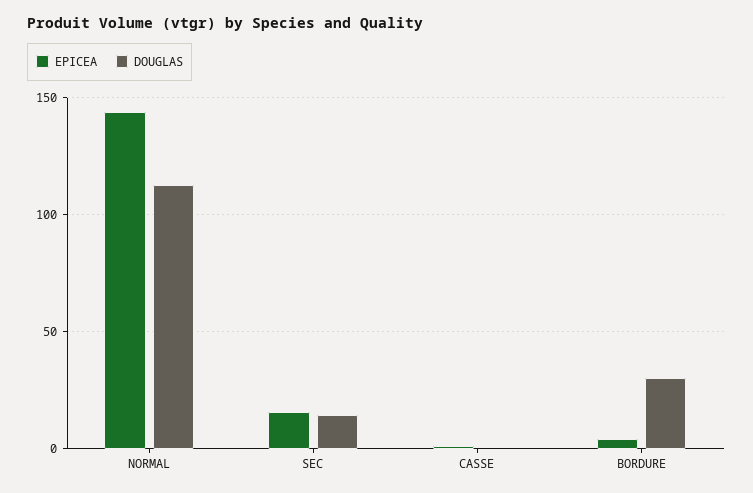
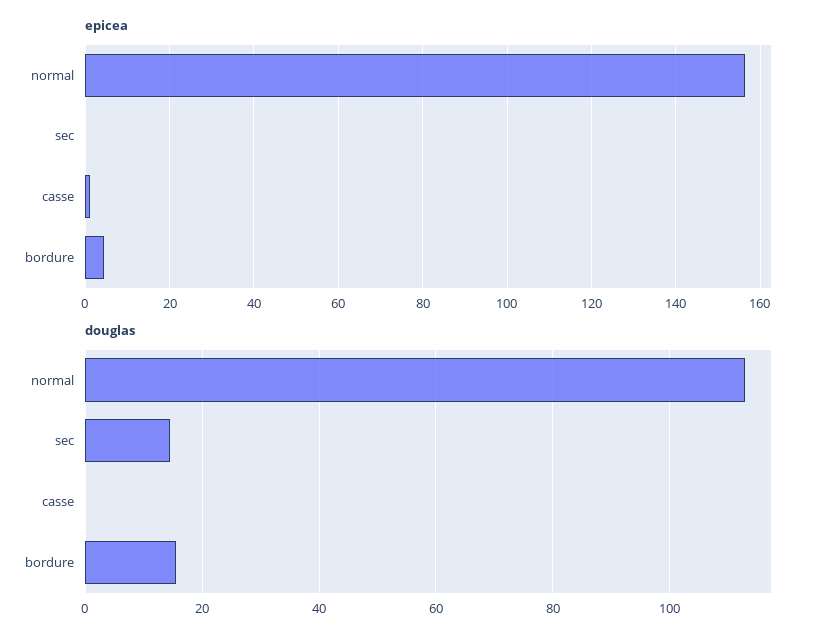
EPICEA, NORMAL: 145 -> 156
EPICEA, SEC: 15 -> 0
DOUGLAS, BORDURE: 30 -> 16

